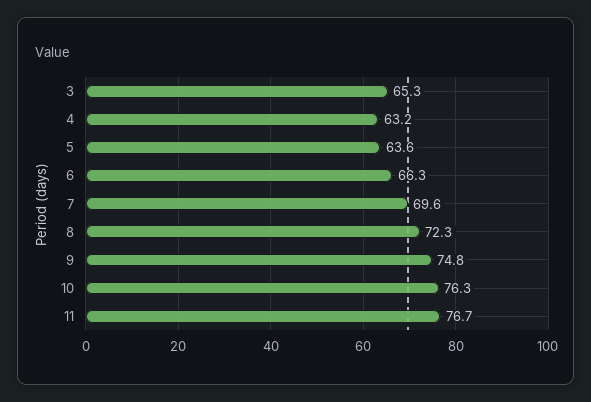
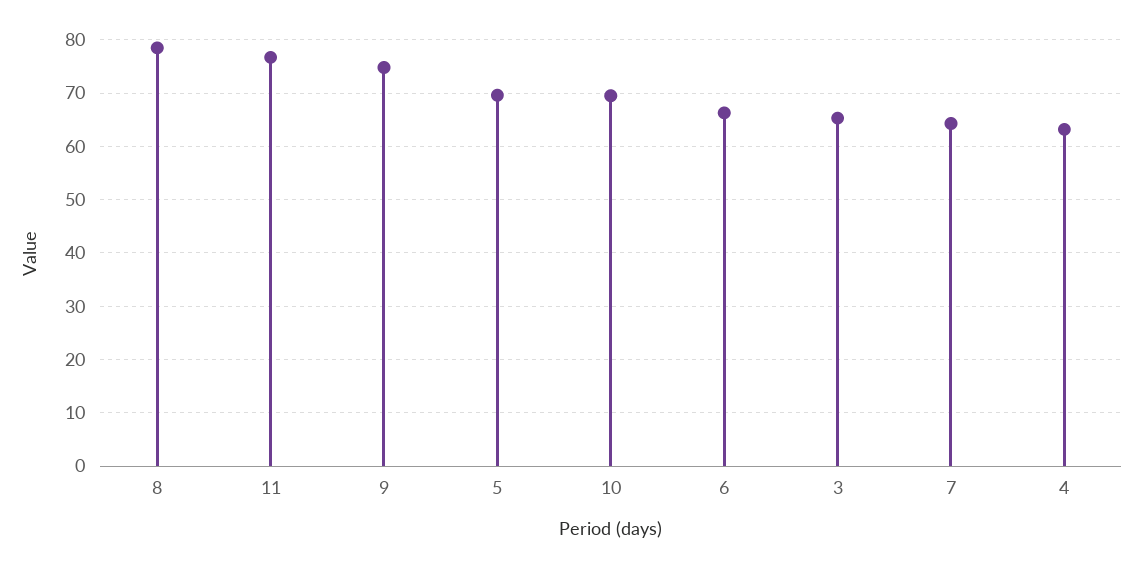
5: 63.6 -> 70
7: 69.6 -> 64
8: 72.3 -> 78
10: 76.3 -> 70

